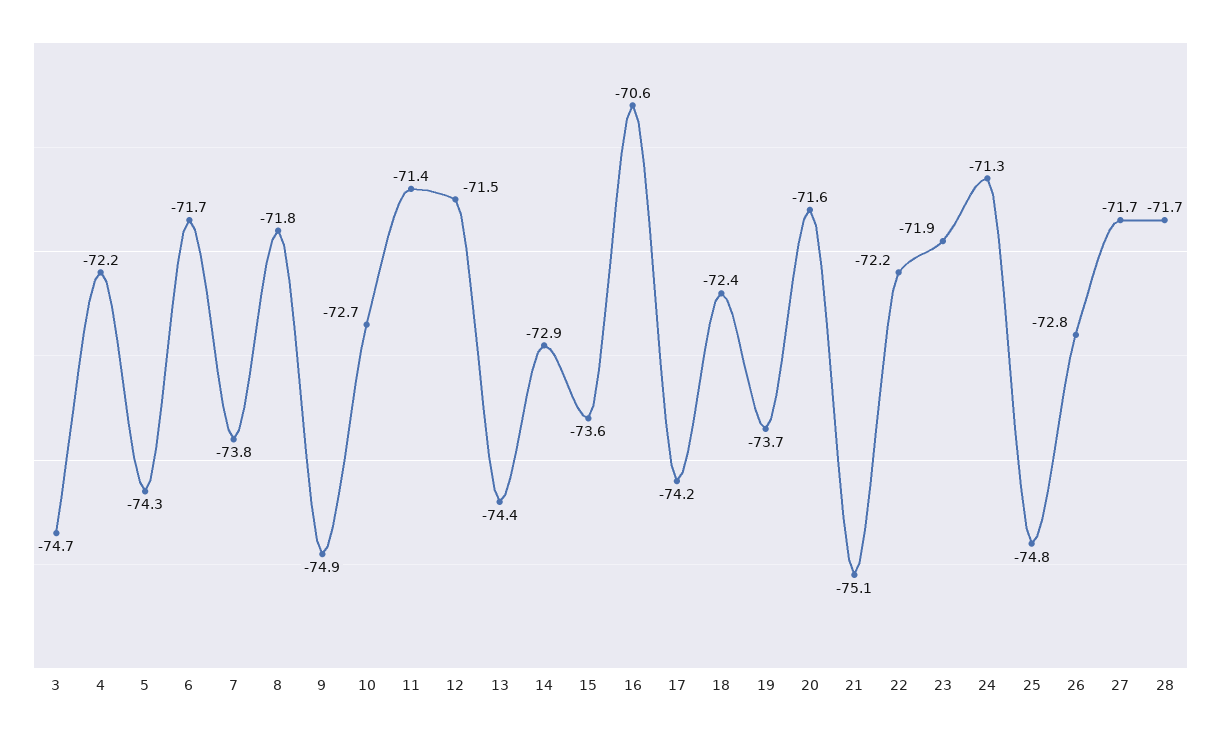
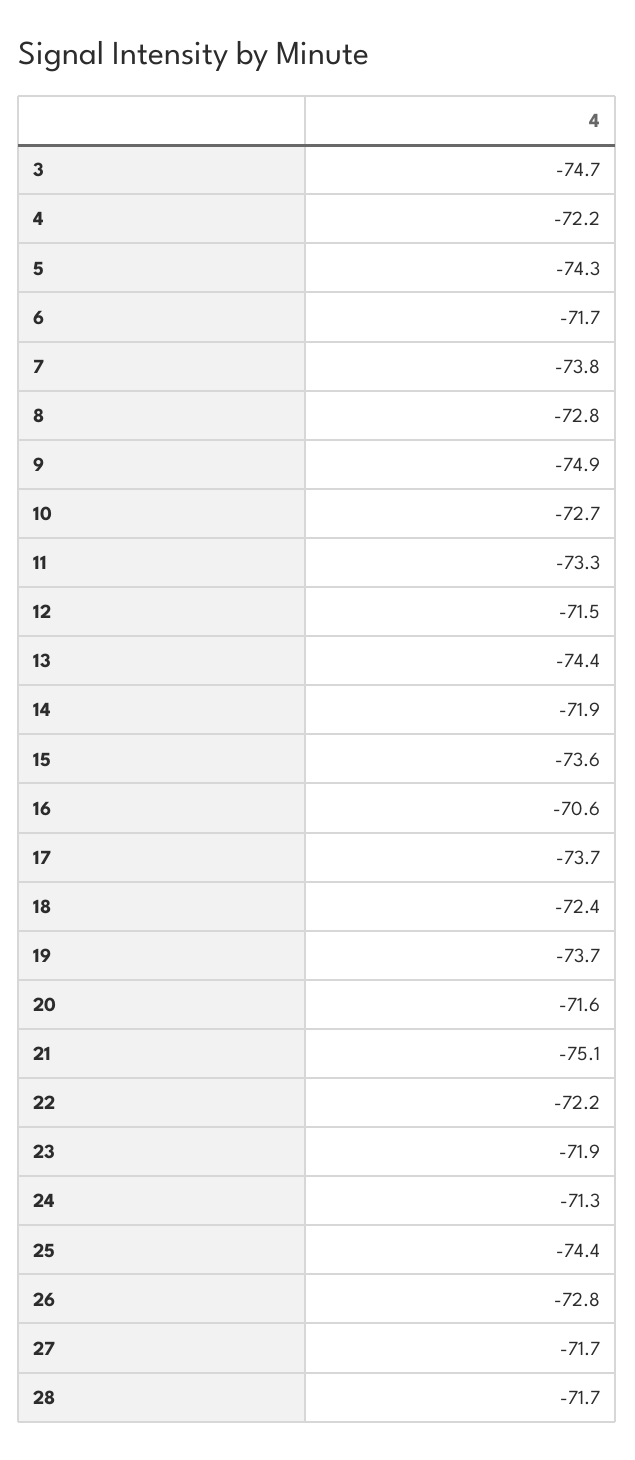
8: -71.8 -> -72.8
11: -71.4 -> -73.3
14: -72.9 -> -71.9
17: -74.2 -> -73.7
25: -74.8 -> -74.4

